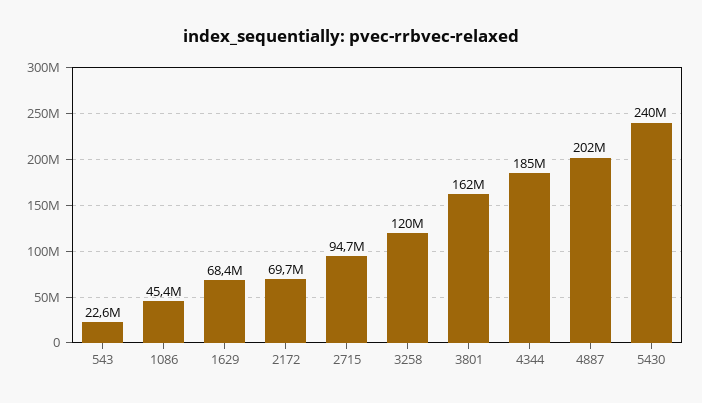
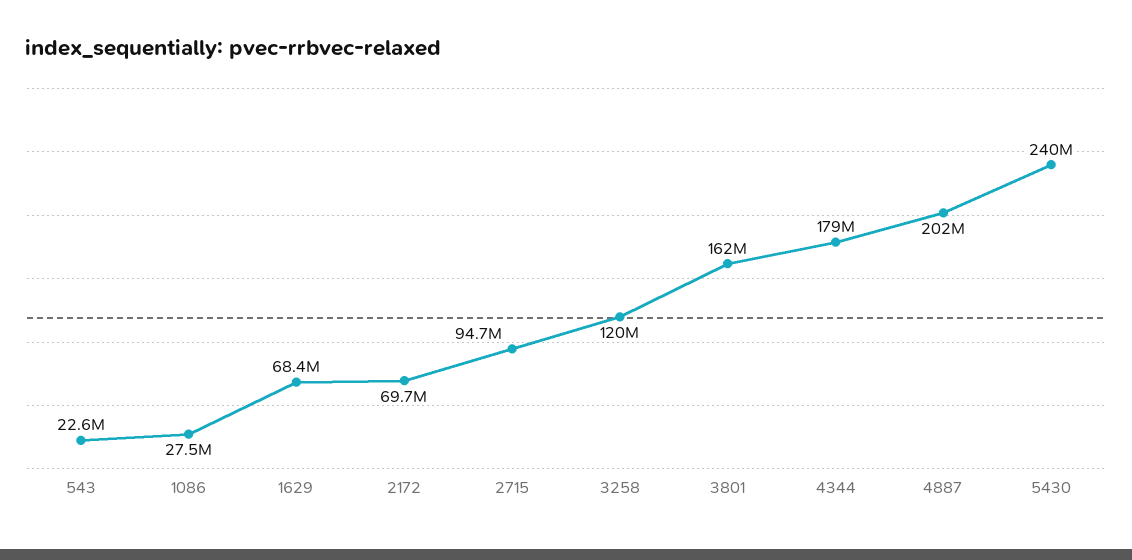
1086: 45400000 -> 27500000
4344: 185000000 -> 179000000

